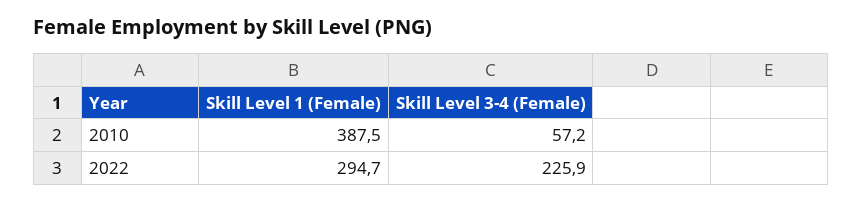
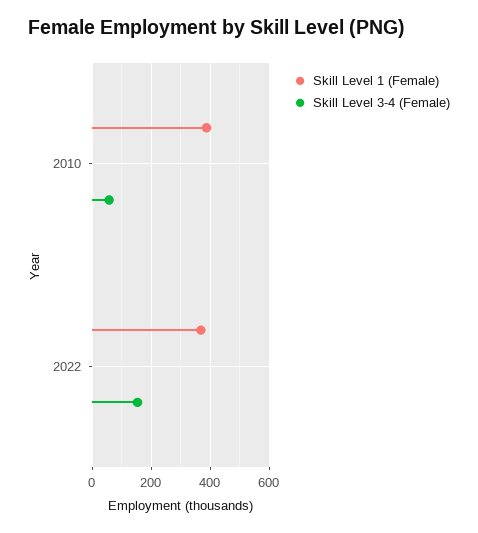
Skill Level 1 (Female), 2022: 294.7 -> 375
Skill Level 3-4 (Female), 2022: 225.9 -> 150

